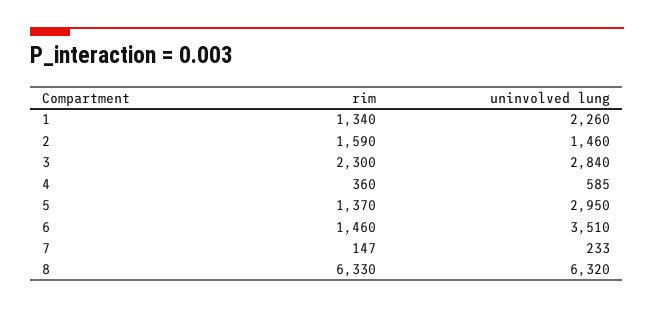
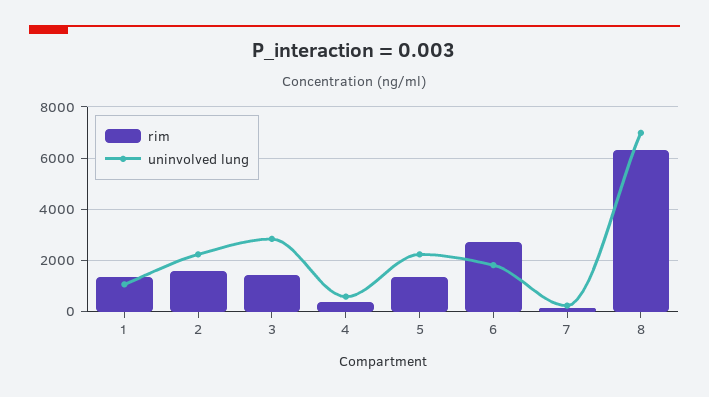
uninvolved lung, 1: 2260 -> 1000
uninvolved lung, 2: 1460 -> 2250
rim, 3: 2300 -> 1500
uninvolved lung, 5: 2950 -> 2250
rim, 6: 1460 -> 2750
uninvolved lung, 6: 3510 -> 1750
uninvolved lung, 8: 6320 -> 7000

